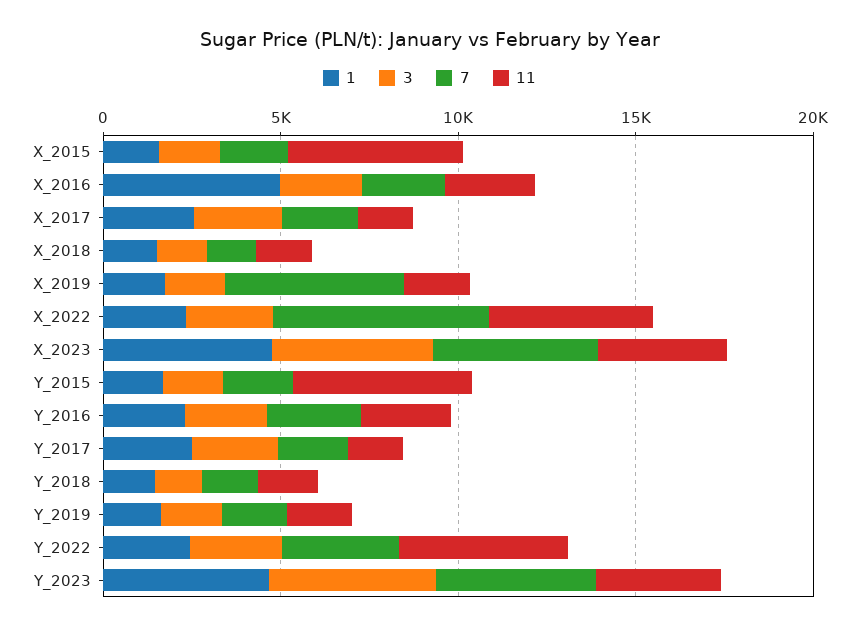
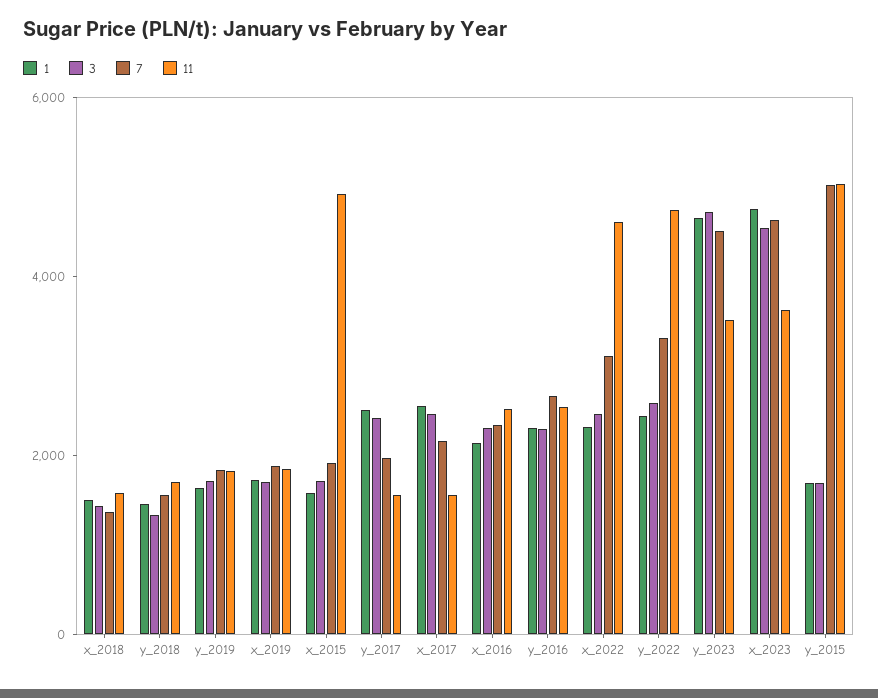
1, X_2016: 5000 -> 2000
7, X_2019: 5000 -> 2000
7, X_2022: 6000 -> 3000
7, Y_2015: 2000 -> 5000

